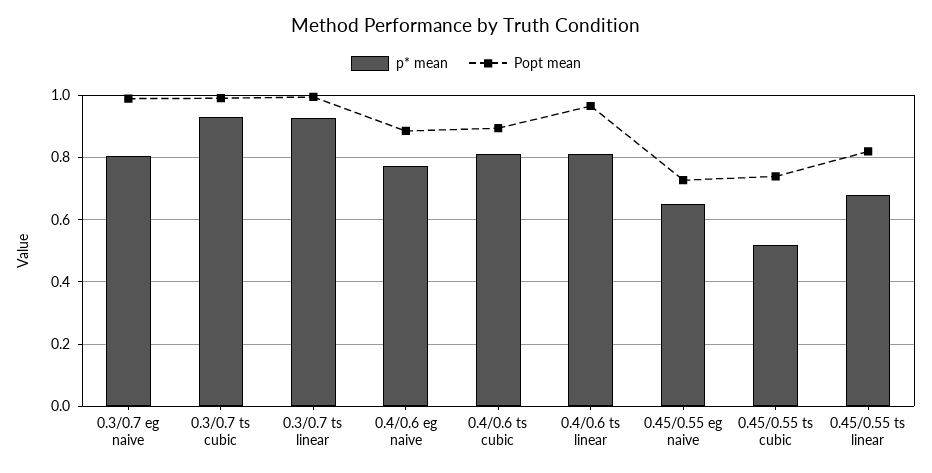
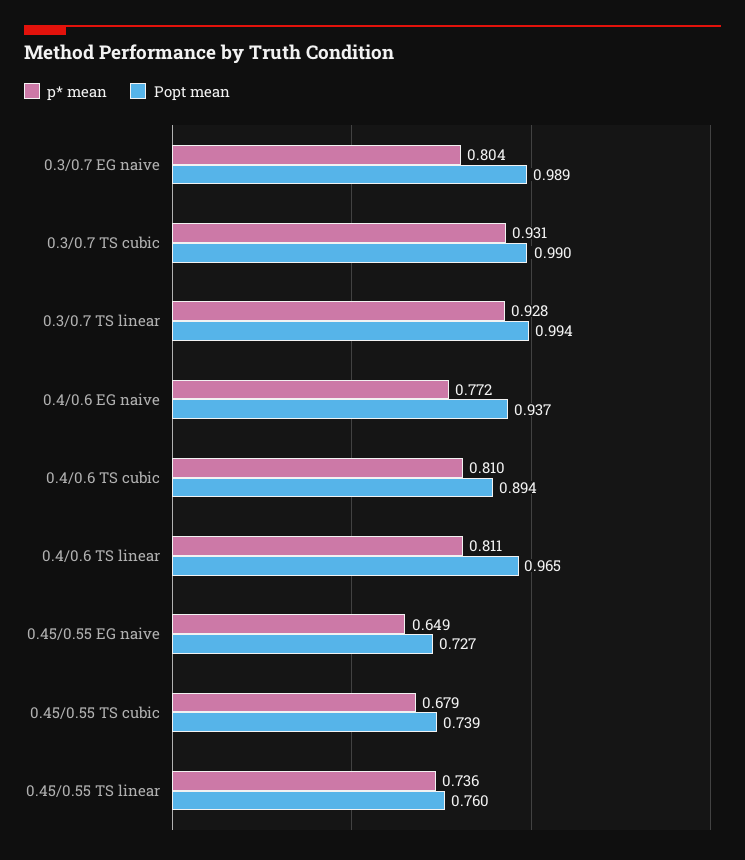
Popt mean, 0.4/0.6 eg naive: 0.88 -> 0.937
p* mean, 0.45/0.55 ts cubic: 0.52 -> 0.679
p* mean, 0.45/0.55 ts linear: 0.68 -> 0.736
Popt mean, 0.45/0.55 ts linear: 0.82 -> 0.76

